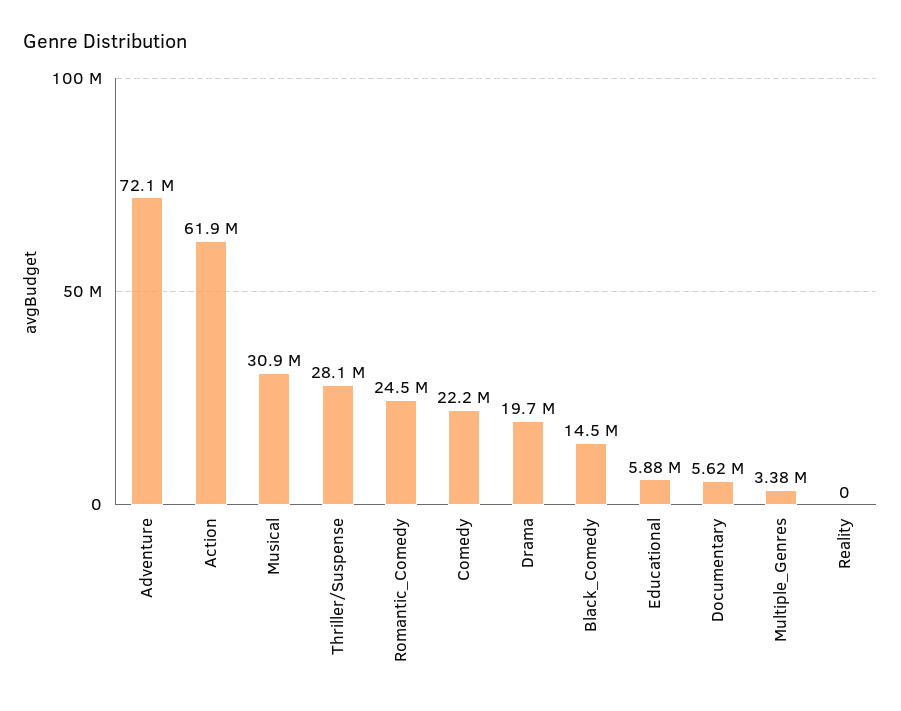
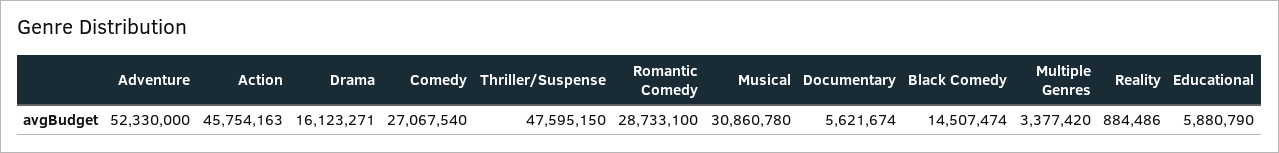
Adventure: 72100000 -> 52330000
Action: 61900000 -> 45754163
Thriller/Suspense: 28100000 -> 47595150
Romantic_Comedy: 24500000 -> 28733100
Comedy: 22200000 -> 27067540
Drama: 19700000 -> 16123271
Reality: 0 -> 884486

